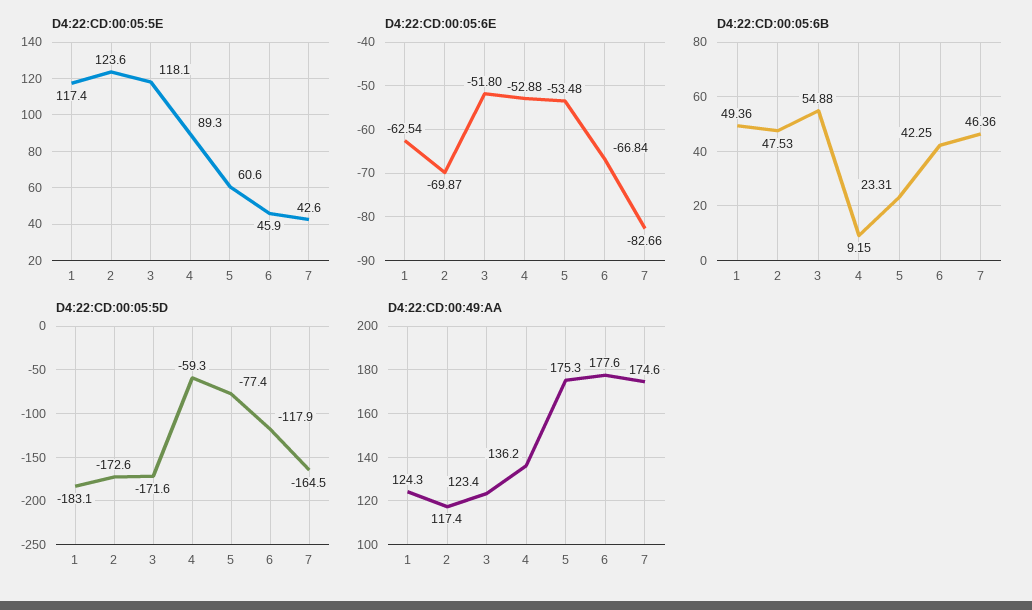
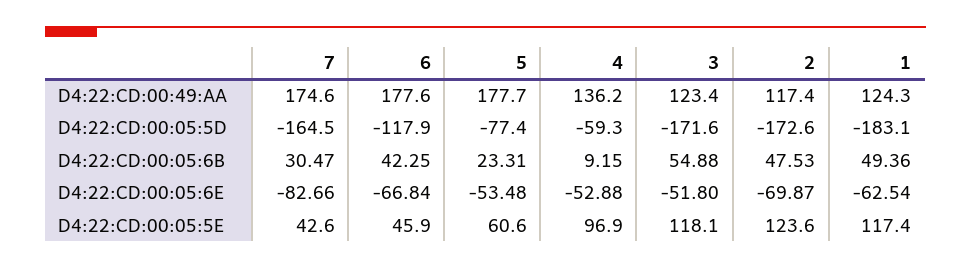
D4:22:CD:00:05:5E, 4: 89.3 -> 96.9
D4:22:CD:00:05:6B, 7: 46.36 -> 30.47
D4:22:CD:00:49:AA, 5: 175.3 -> 177.7

